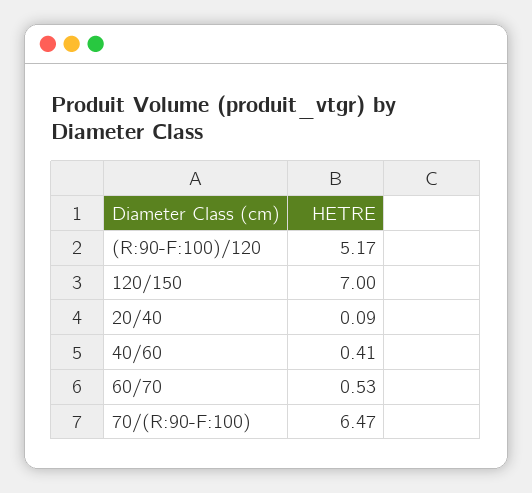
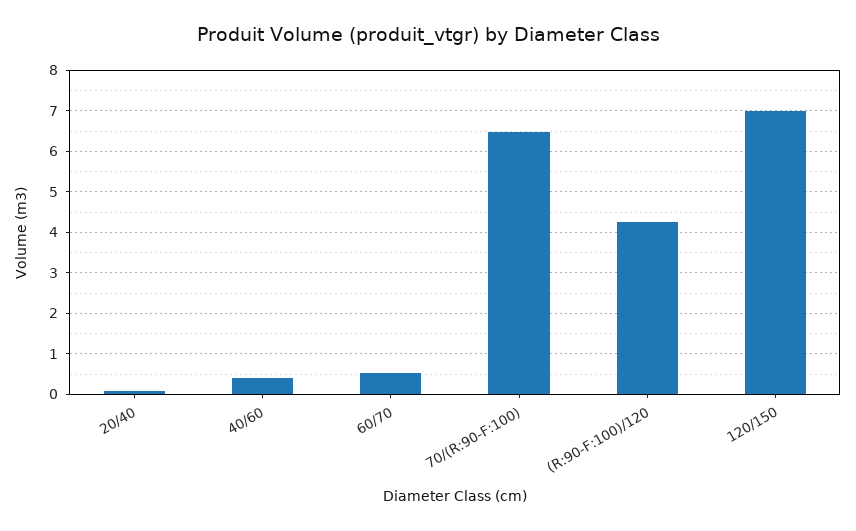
(R:90-F:100)/120: 5.17 -> 4.2

